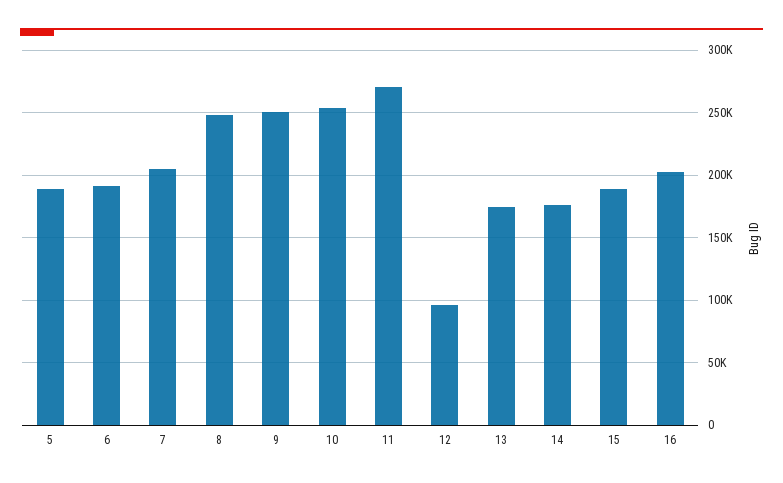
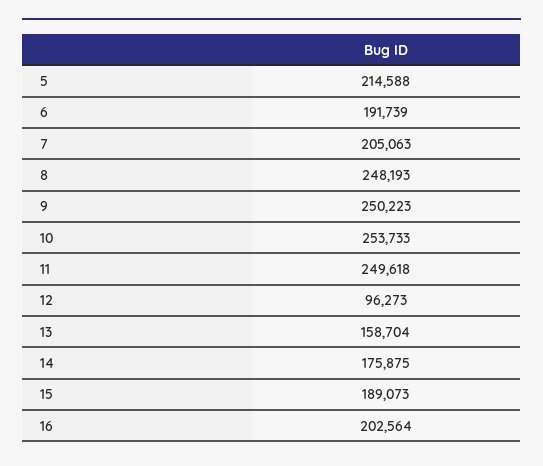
5: 190000 -> 214588
11: 270000 -> 249618
13: 175000 -> 158704

